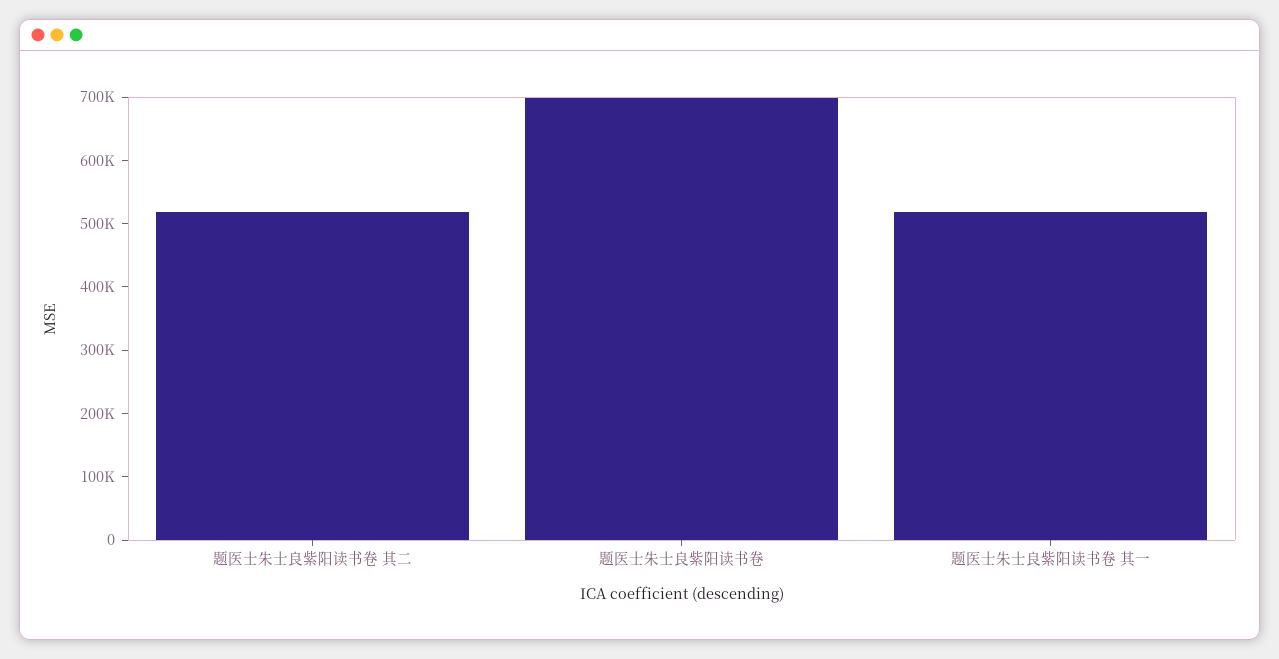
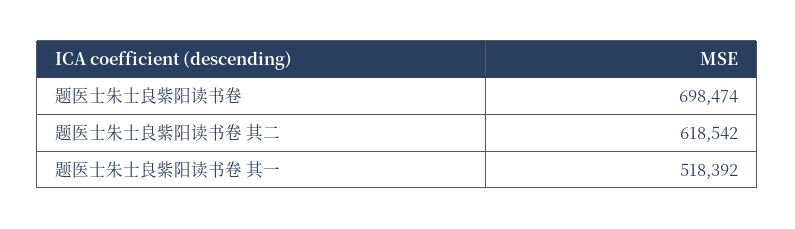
题医士朱士良紫阳读书卷 其二: 520000 -> 618542

